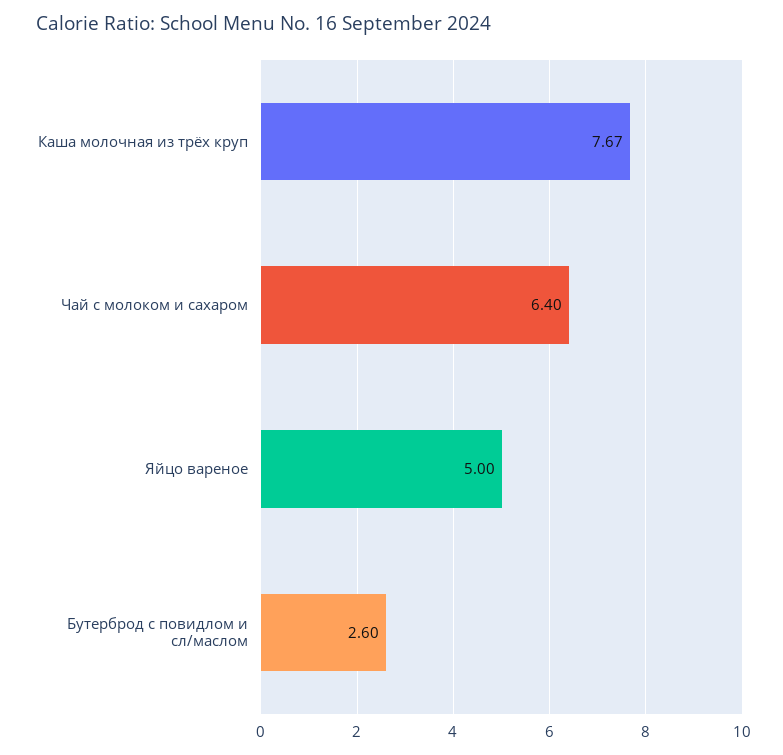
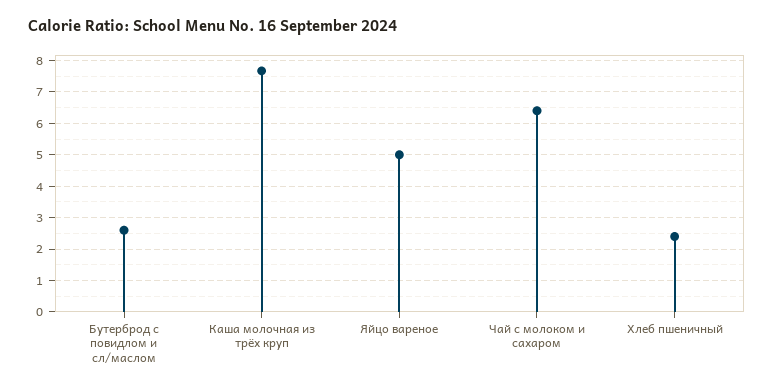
Хлеб пшеничный: none -> 2.4

